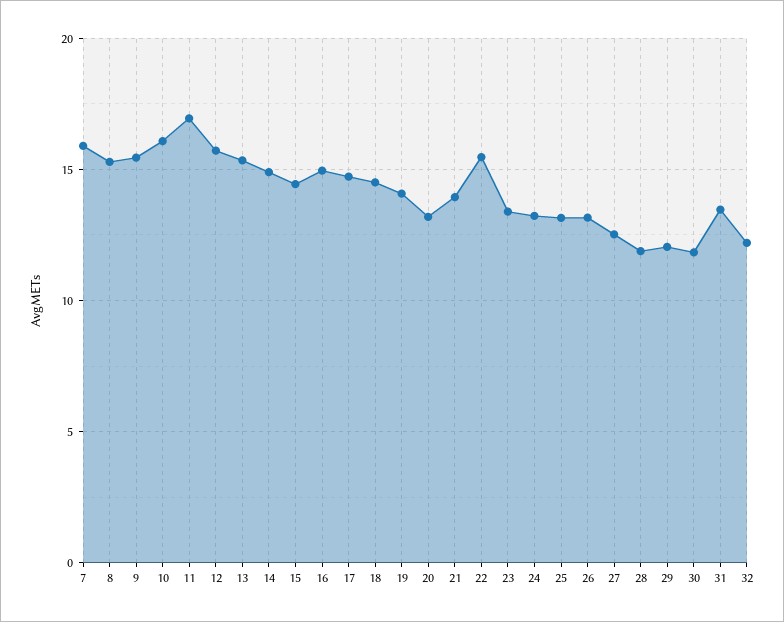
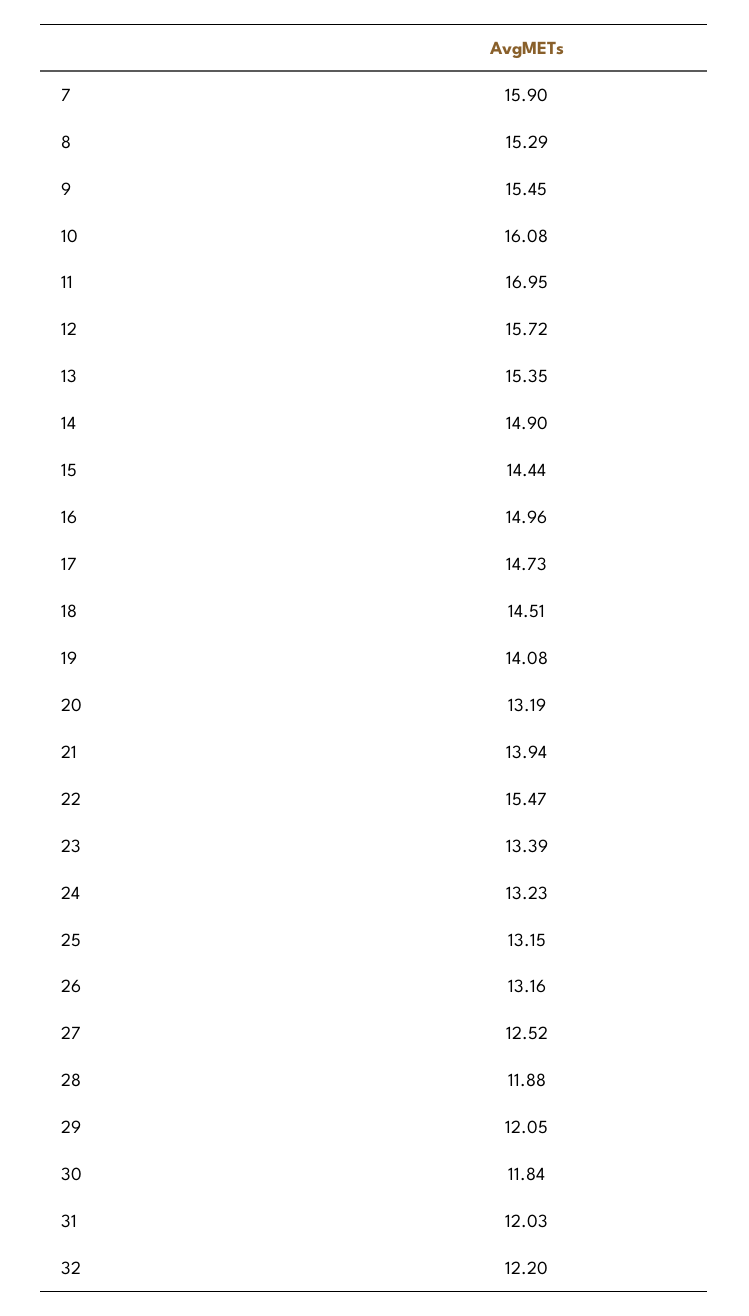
31: 13.5 -> 12.03

